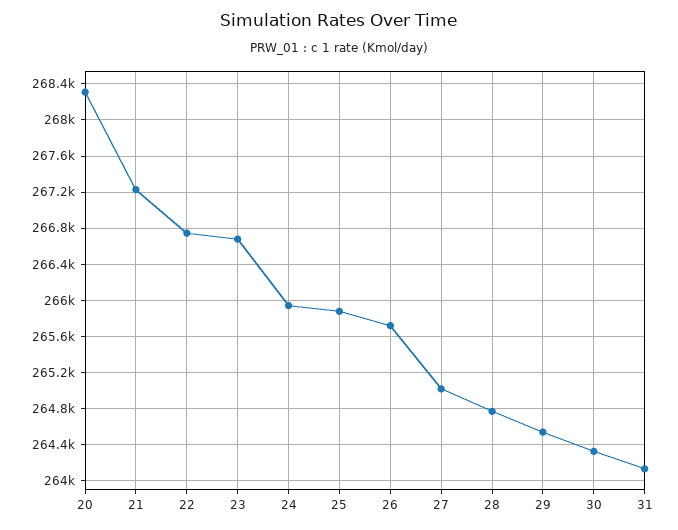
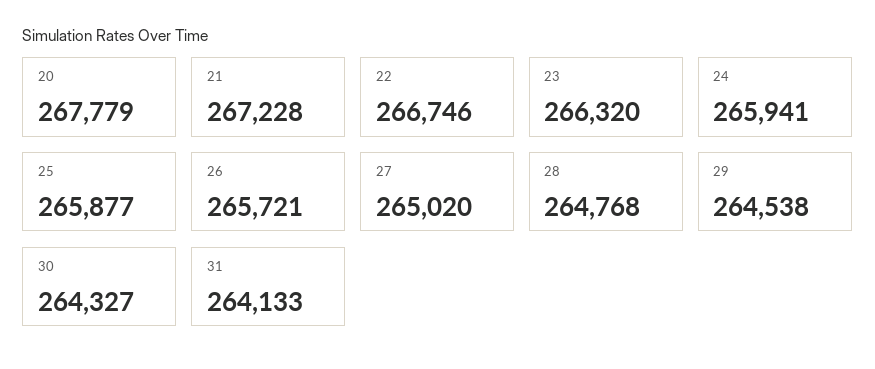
20: 268300 -> 267779
23: 266700 -> 266320

